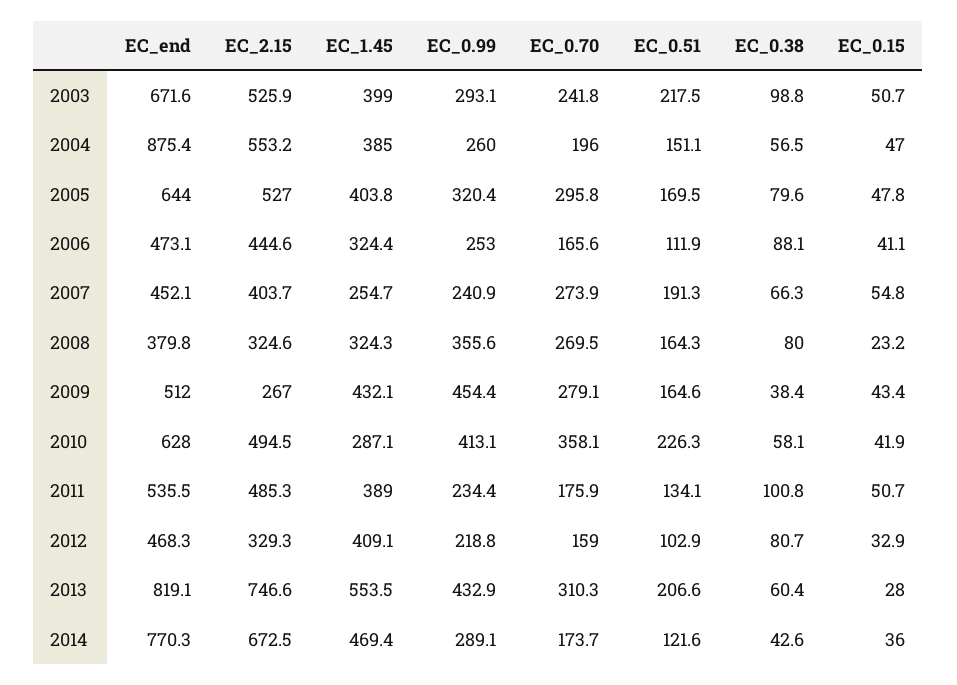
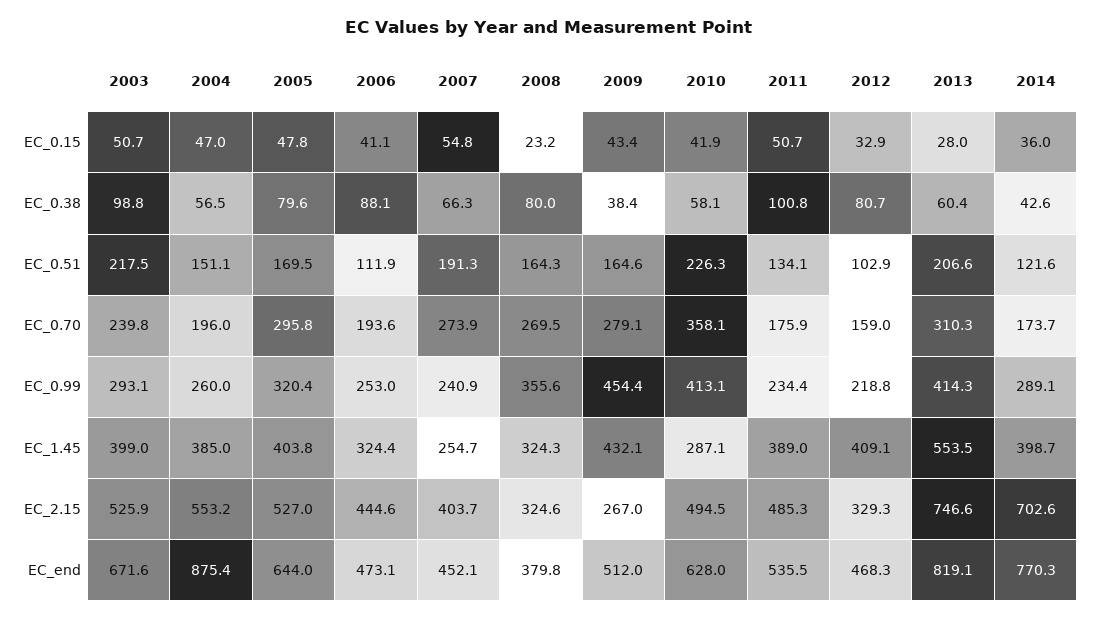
EC_0.70, 2003: 241.8 -> 239.8
EC_0.70, 2006: 165.6 -> 193.6
EC_0.99, 2013: 432.9 -> 414.3
EC_2.15, 2014: 672.5 -> 702.6
EC_1.45, 2014: 469.4 -> 398.7

